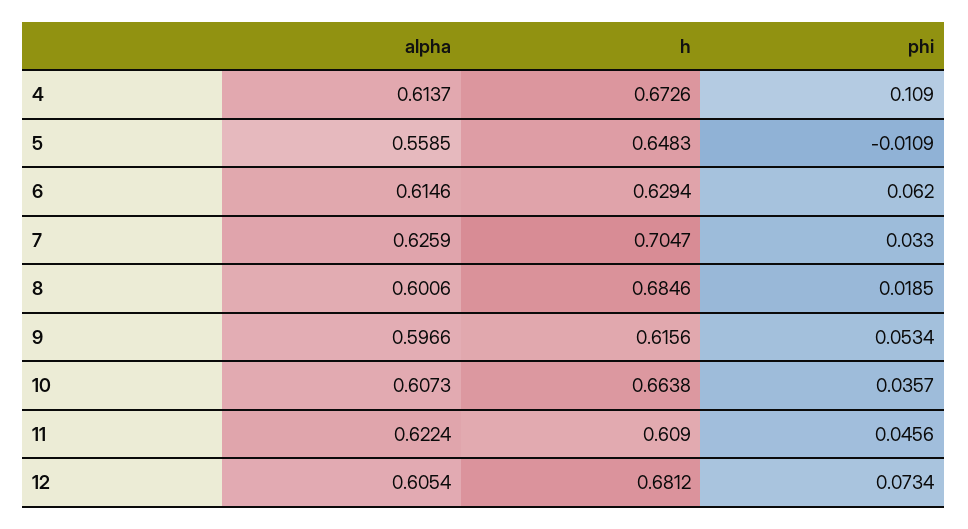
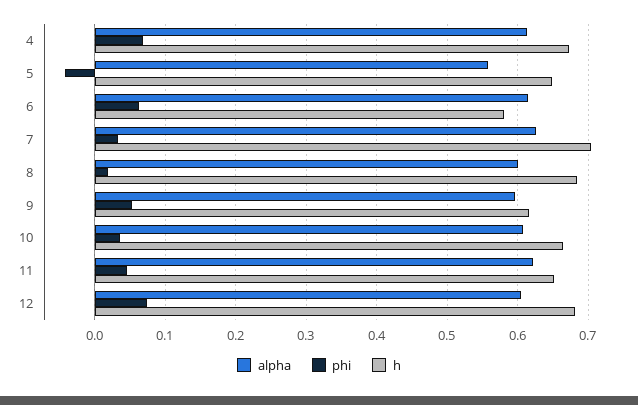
phi, 4: 0.109 -> 0.07
phi, 5: -0.0109 -> -0.04
h, 6: 0.6294 -> 0.58
h, 11: 0.609 -> 0.65

